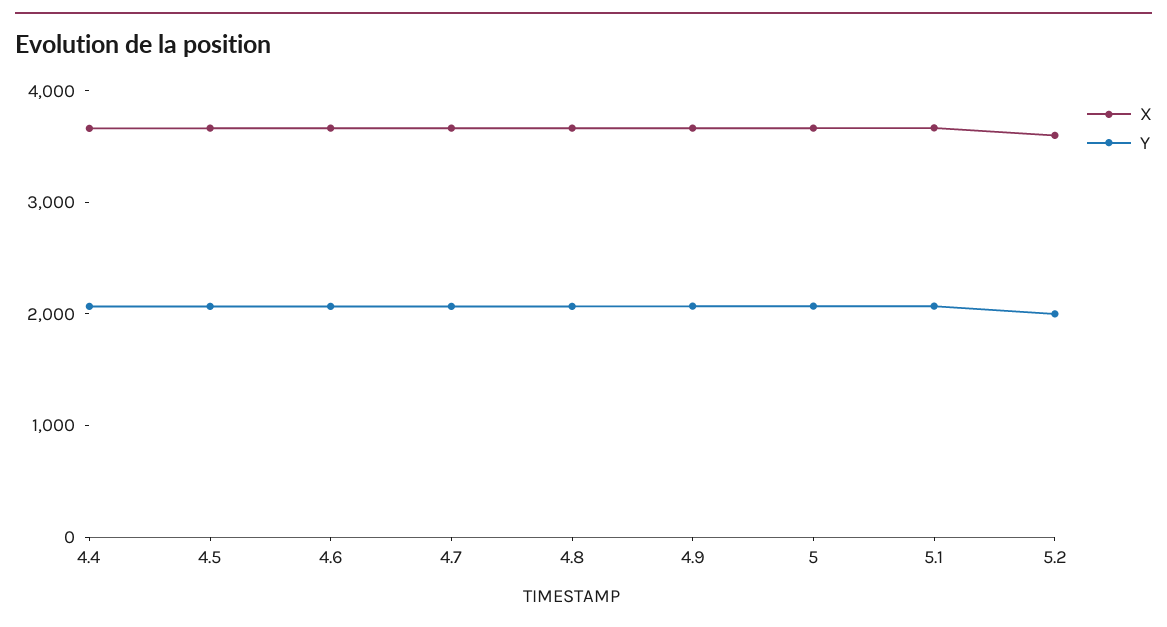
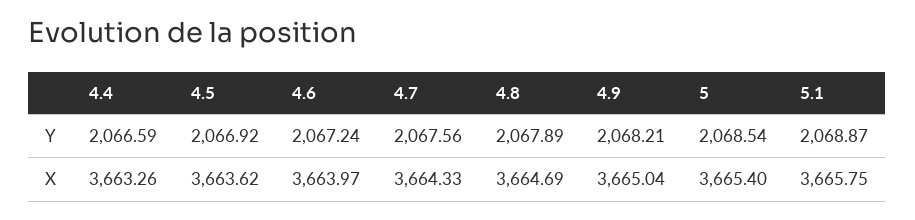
X, 5.2: 3600 -> none
Y, 5.2: 2000 -> none

